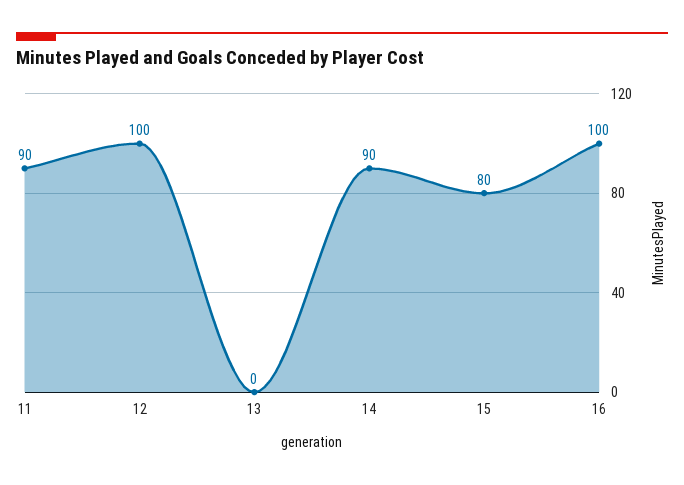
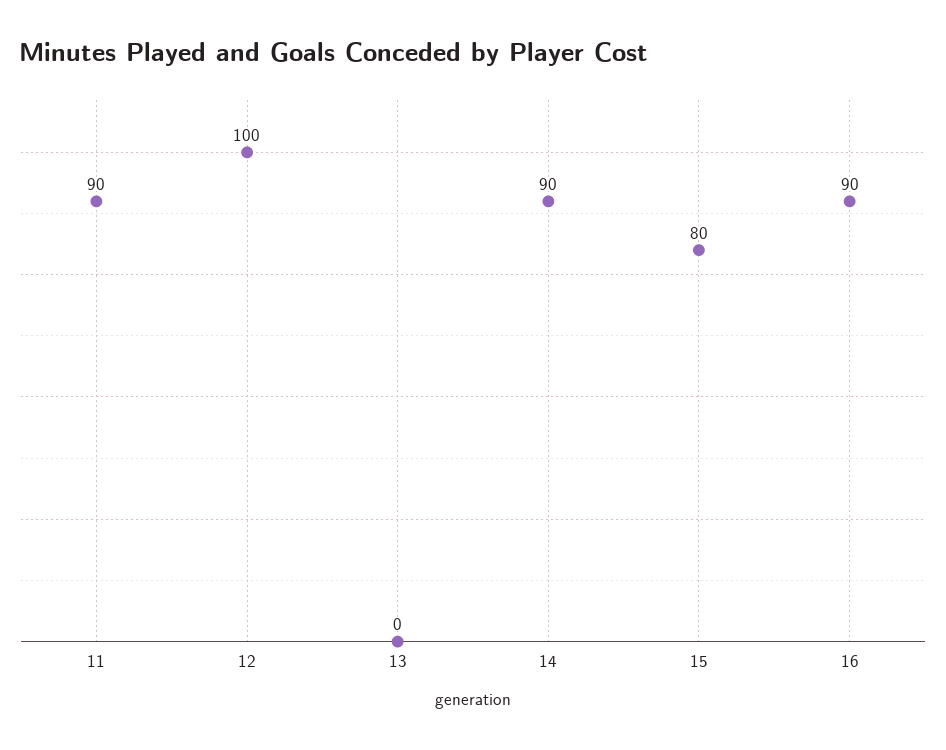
16: 100 -> 90

